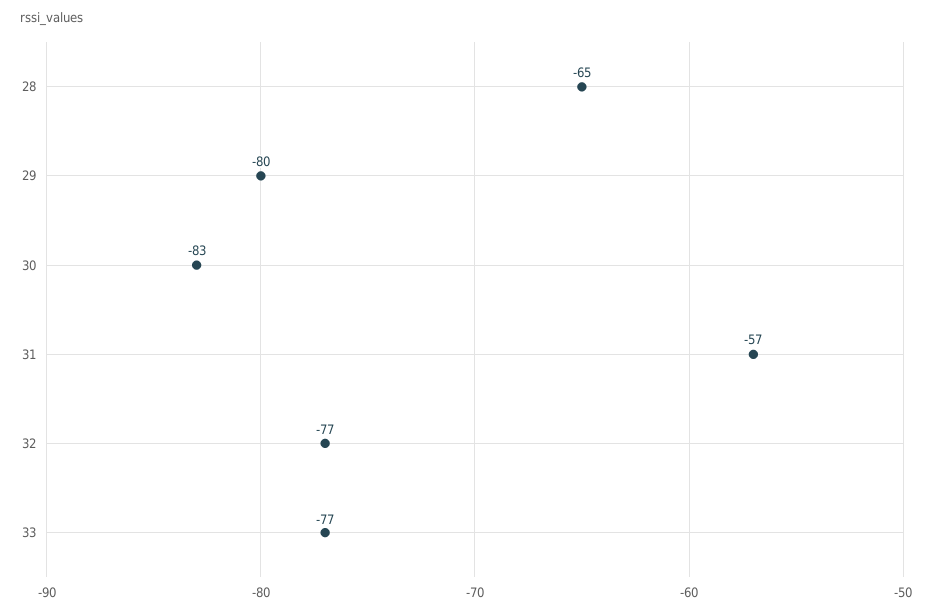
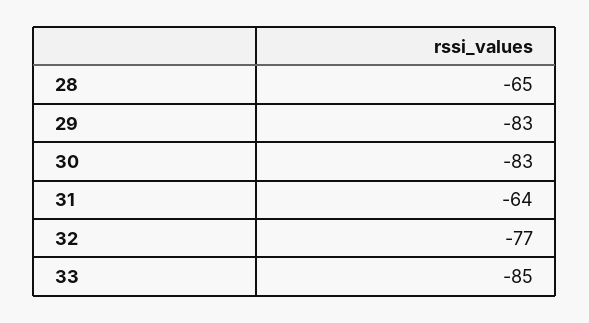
29: -80 -> -83
31: -57 -> -64
33: -77 -> -85

